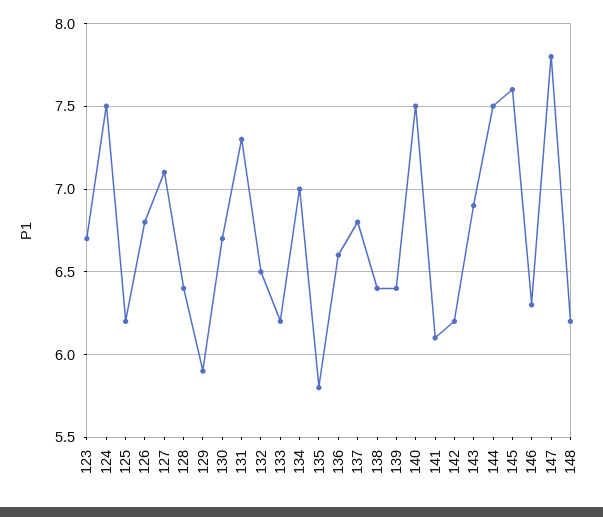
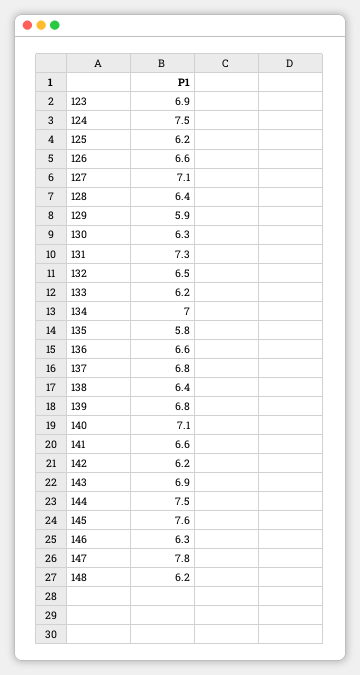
123: 6.7 -> 6.9
126: 6.8 -> 6.6
130: 6.7 -> 6.3
139: 6.4 -> 6.8
140: 7.5 -> 7.1
141: 6.1 -> 6.6

